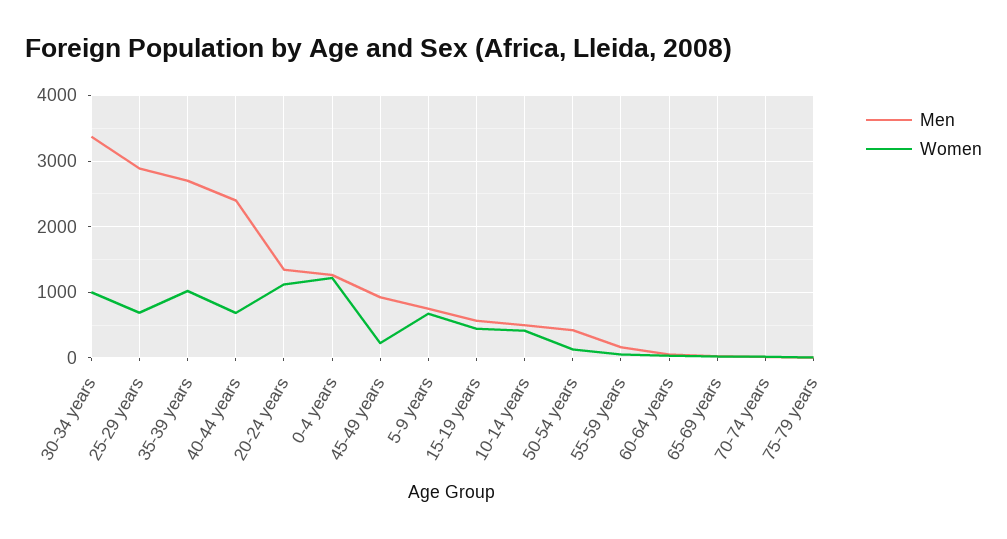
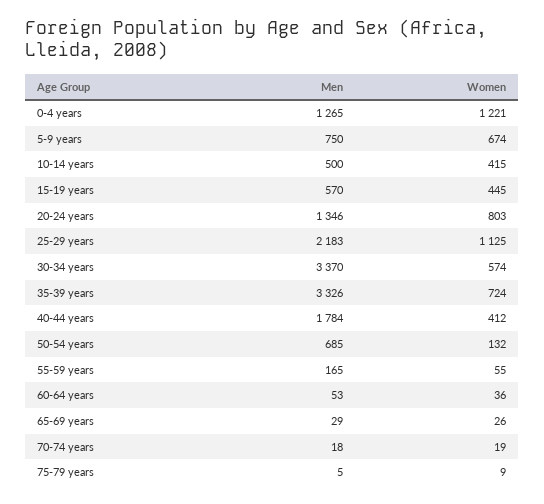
Women, 30-34 years: 1000 -> 574
Men, 25-29 years: 2900 -> 2183
Women, 25-29 years: 700 -> 1125
Men, 35-39 years: 2700 -> 3326
Women, 35-39 years: 1000 -> 724
Men, 40-44 years: 2400 -> 1784
Women, 40-44 years: 700 -> 412
Women, 20-24 years: 1100 -> 803
Men, 45-49 years: 900 -> none
Women, 45-49 years: 200 -> none
Men, 50-54 years: 400 -> 685

